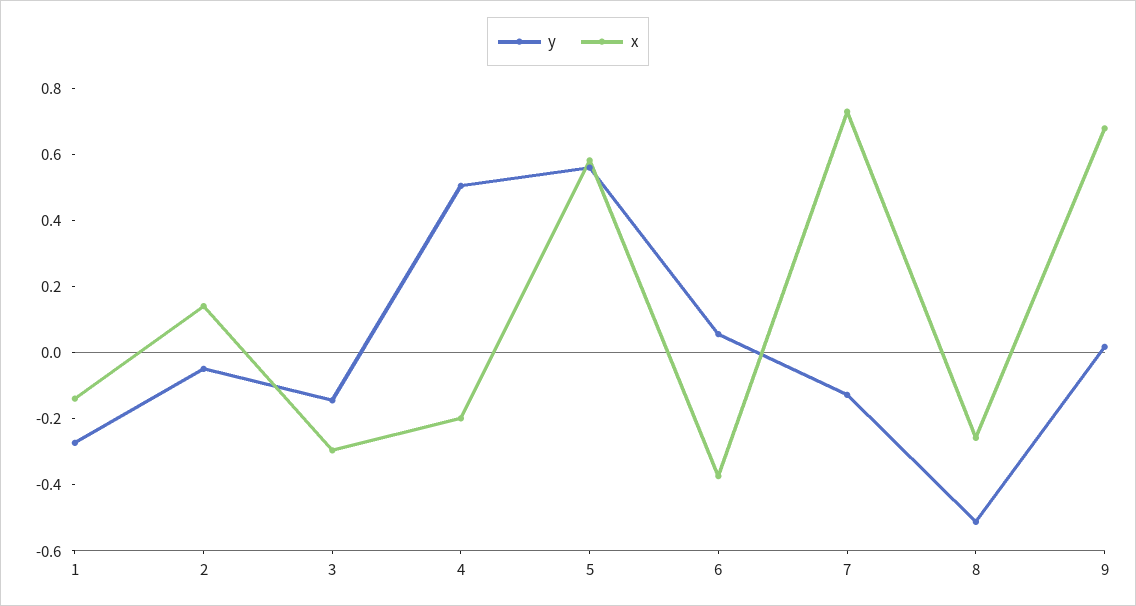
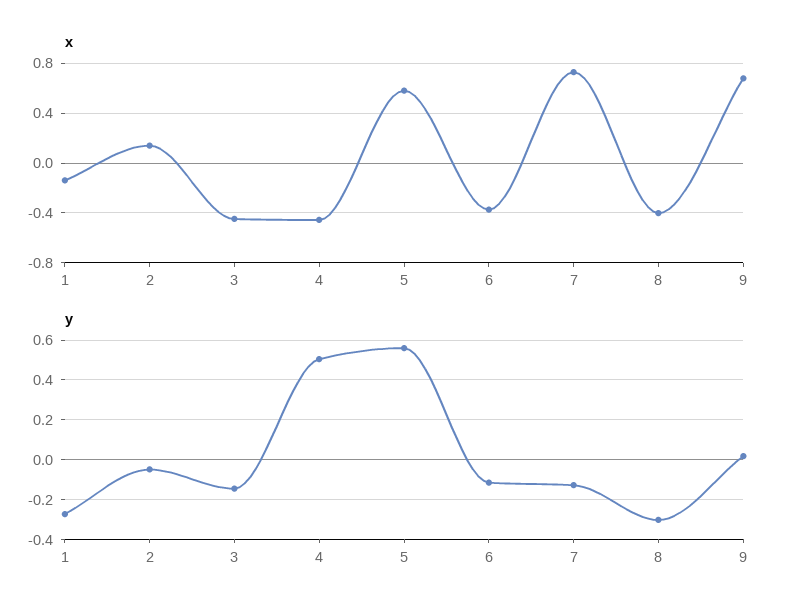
x, 3: -0.3 -> -0.45
x, 4: -0.2 -> -0.45
y, 6: 0.05 -> -0.1
y, 8: -0.5 -> -0.3
x, 8: -0.25 -> -0.4

